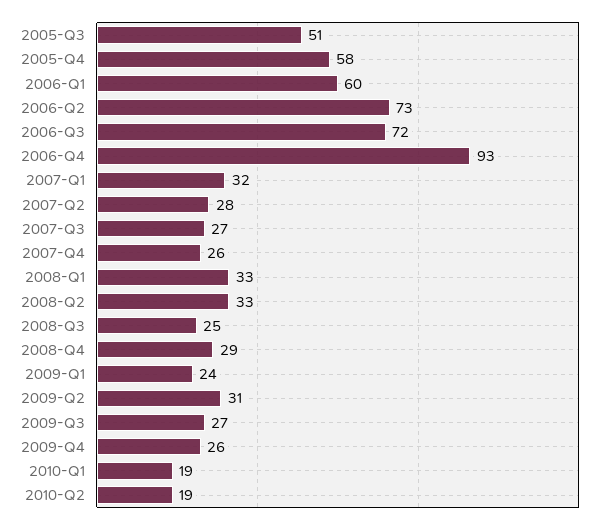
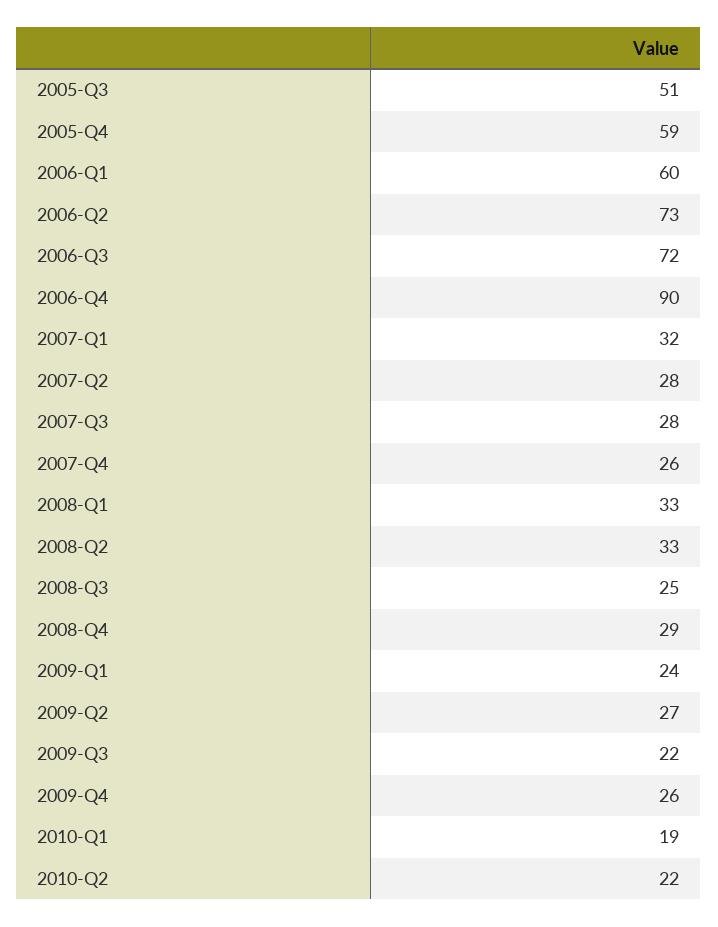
2005-Q4: 58 -> 59
2006-Q4: 93 -> 90
2007-Q3: 27 -> 28
2009-Q2: 31 -> 27
2009-Q3: 27 -> 22
2010-Q2: 19 -> 22

